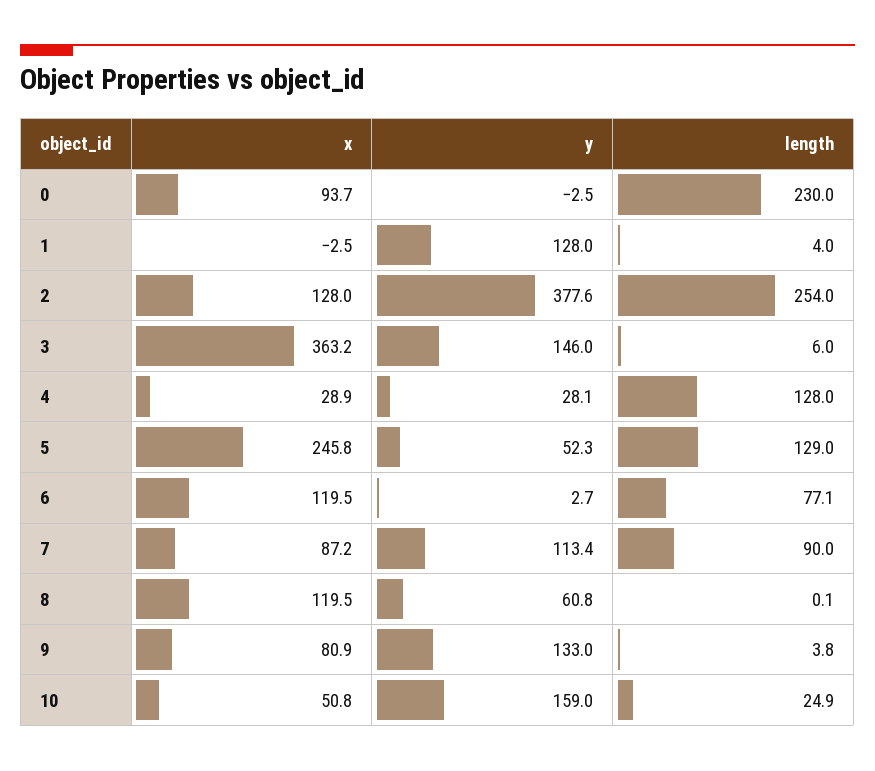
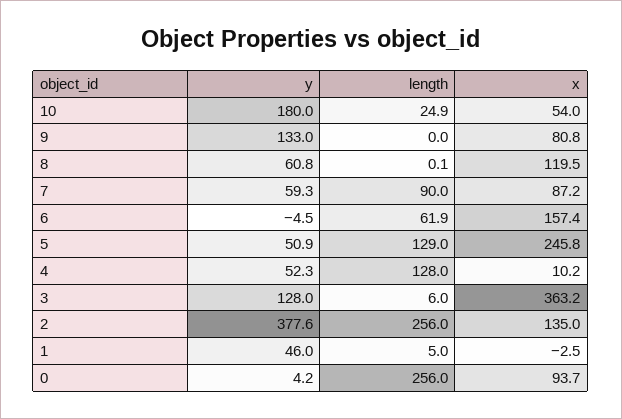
y, 0: -2.5 -> 4.2
length, 0: 230 -> 256
y, 1: 128 -> 46
length, 1: 4 -> 5
x, 2: 128 -> 135
length, 2: 254 -> 256
y, 3: 146 -> 128
x, 4: 28.9 -> 10.2
y, 4: 28.1 -> 52.3
y, 5: 52.3 -> 50.9
x, 6: 119.5 -> 157.4
y, 6: 2.7 -> -4.5
length, 6: 77.1 -> 61.9
y, 7: 113.4 -> 59.3
x, 9: 80.9 -> 80.8
length, 9: 3.8 -> 0
x, 10: 50.8 -> 54
y, 10: 159 -> 180

